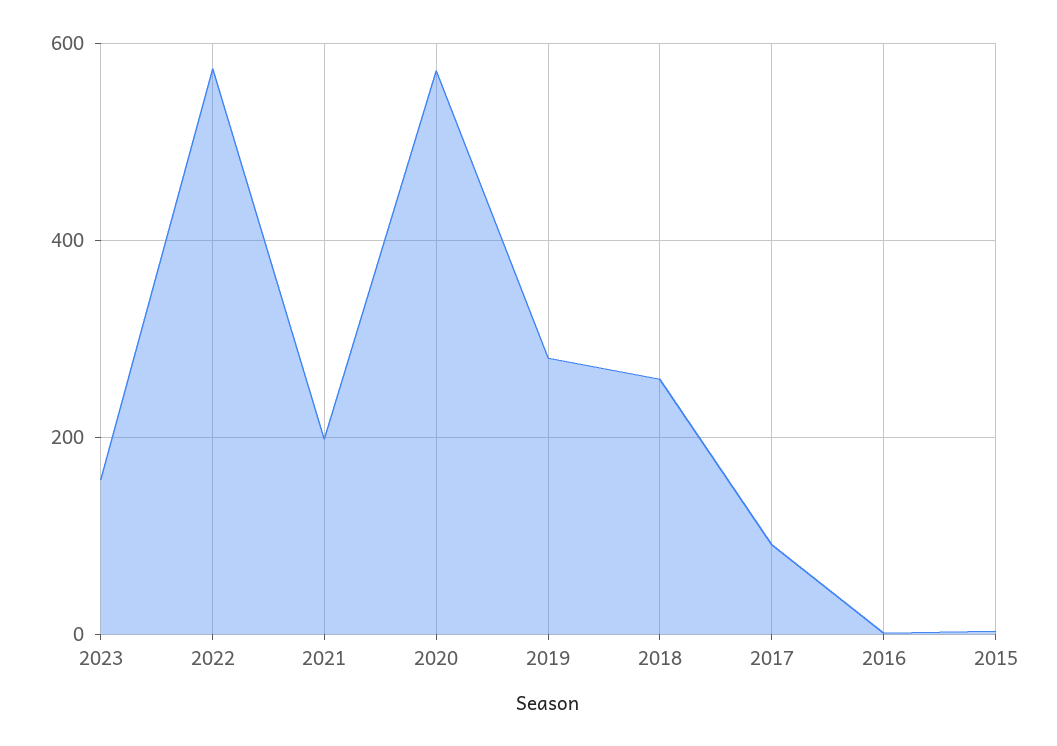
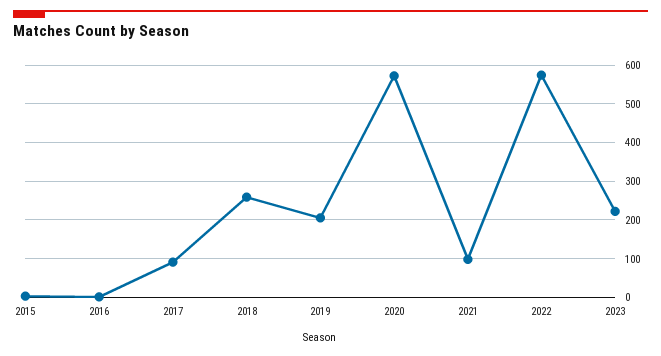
2023: 160 -> 220
2021: 200 -> 100
2019: 280 -> 200

